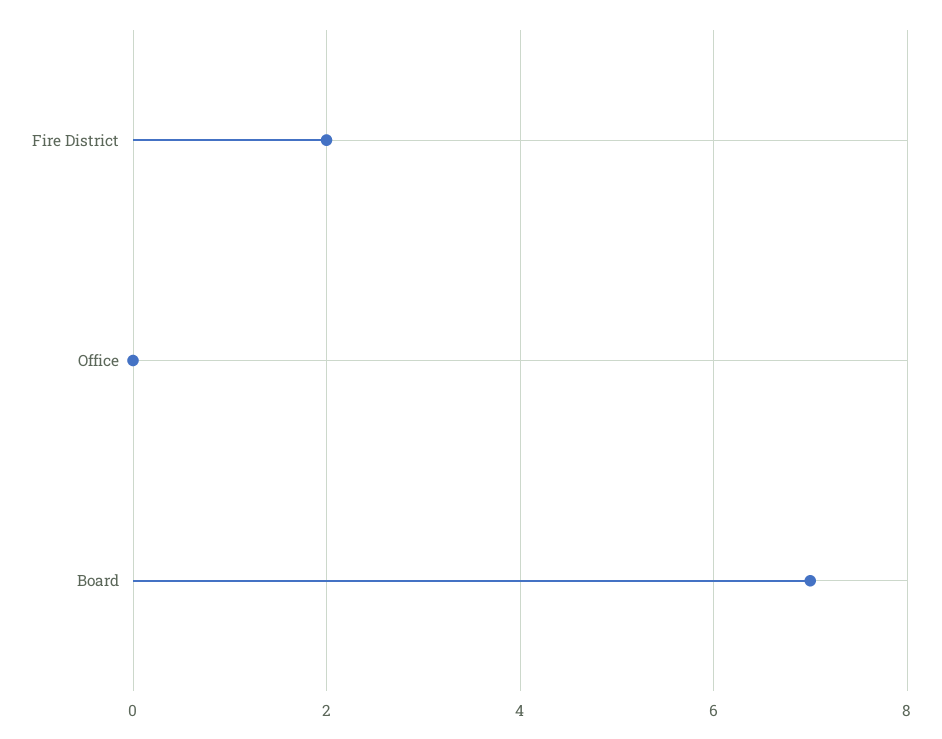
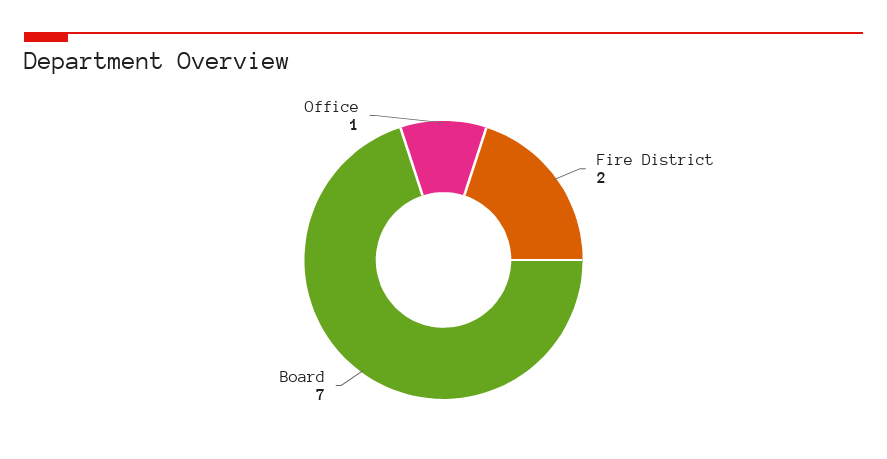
Office: 0 -> 1

